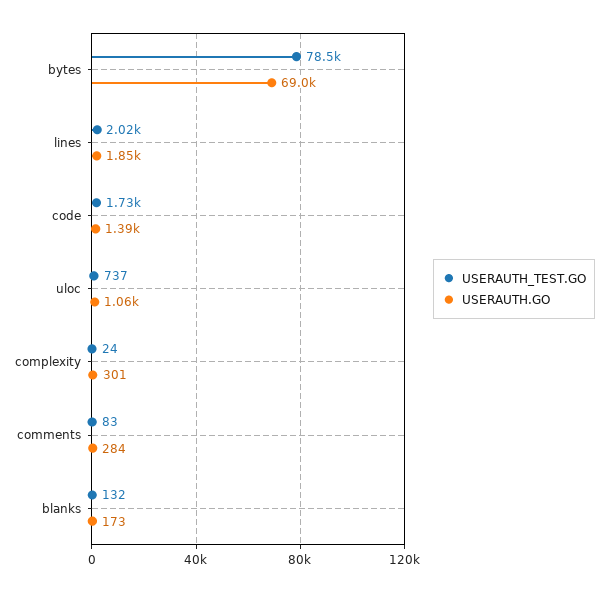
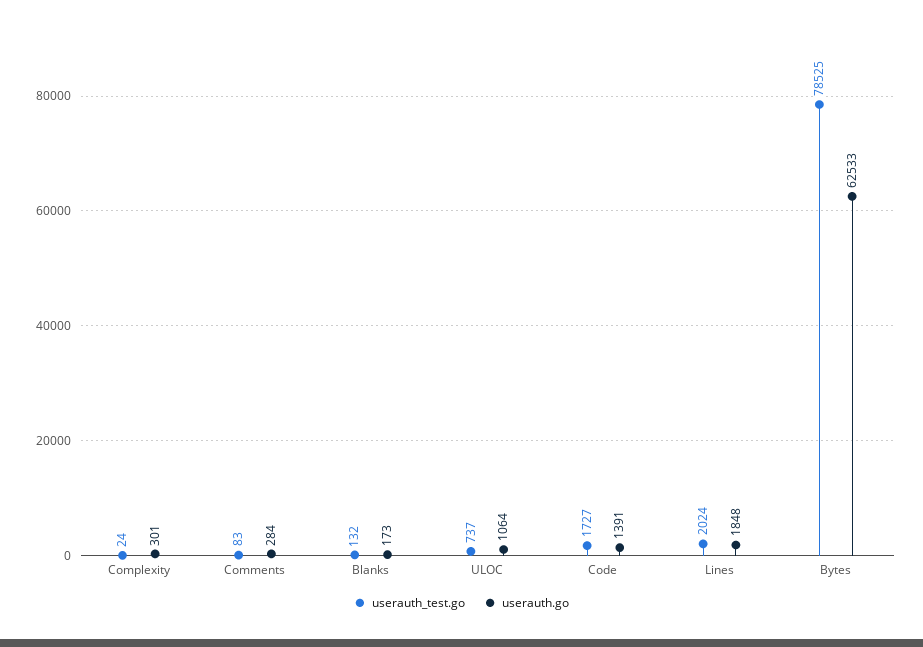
USERAUTH.GO, bytes: 69000 -> 62533

